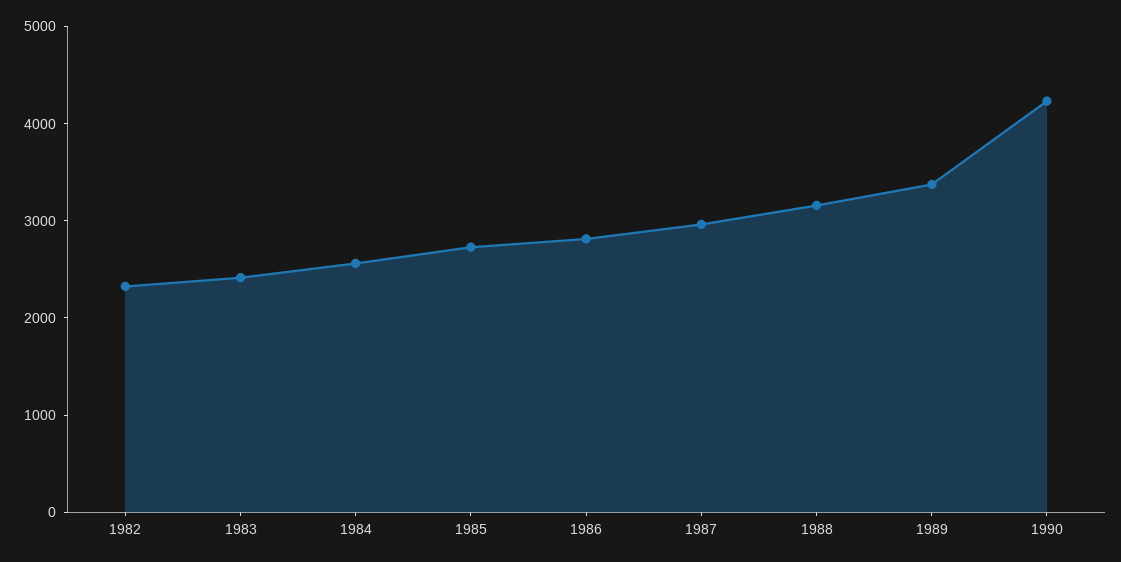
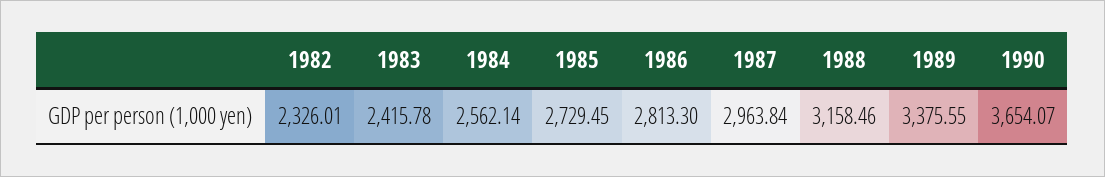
1990: 4200 -> 3654.07

